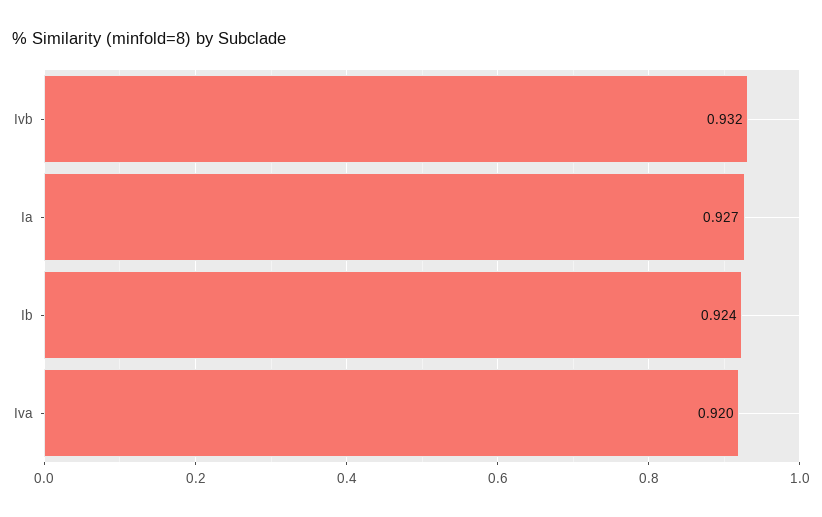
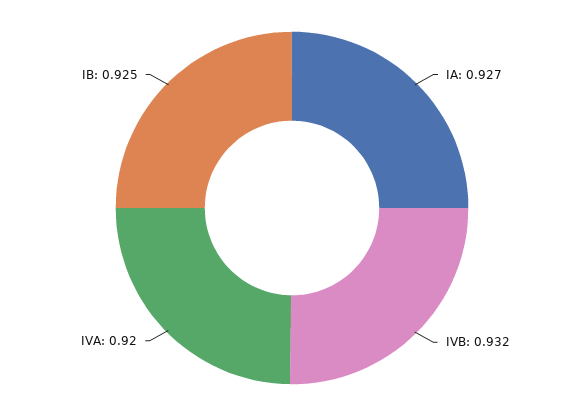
Ib: 0.924 -> 0.925

